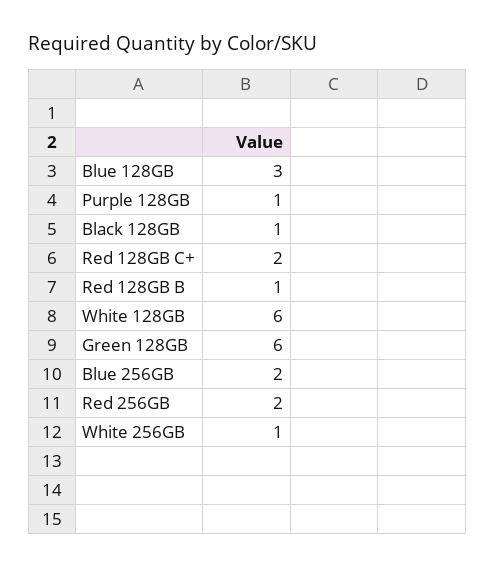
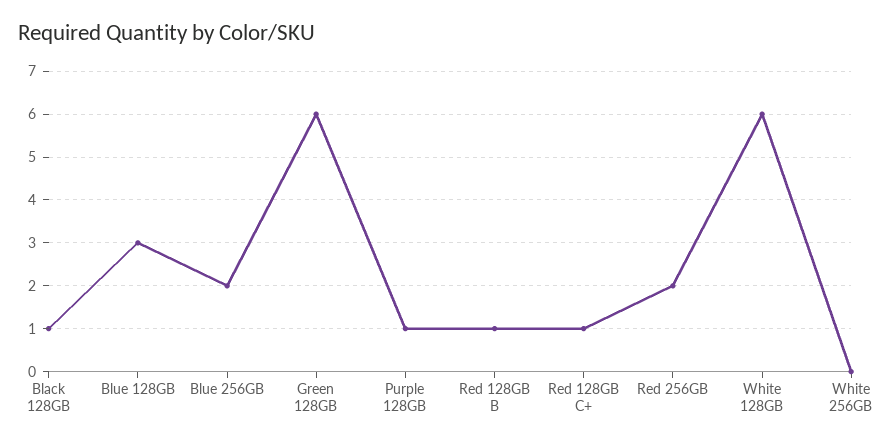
Red 128GB C+: 2 -> 1
White 256GB: 1 -> 0

